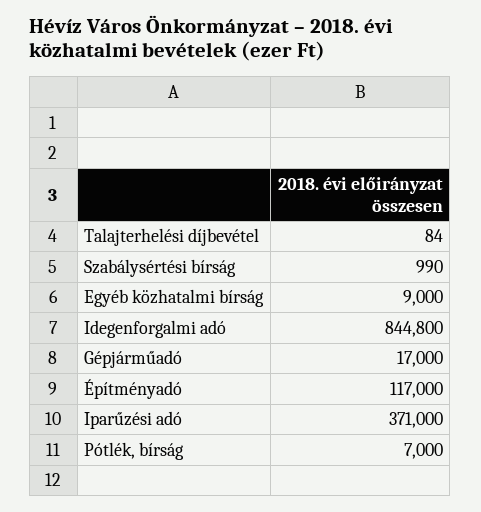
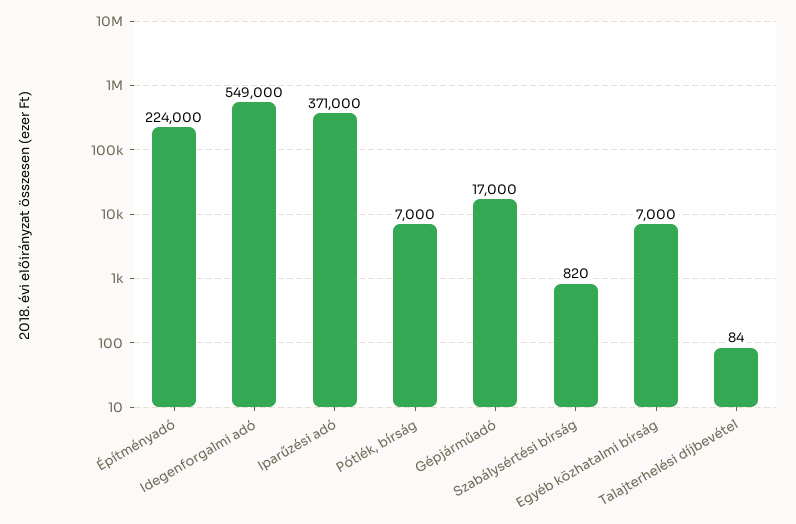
Szabálysértési bírság: 990 -> 820
Egyéb közhatalmi bírság: 9000 -> 7000
Idegenforgalmi adó: 844800 -> 549000
Építményadó: 117000 -> 224000

